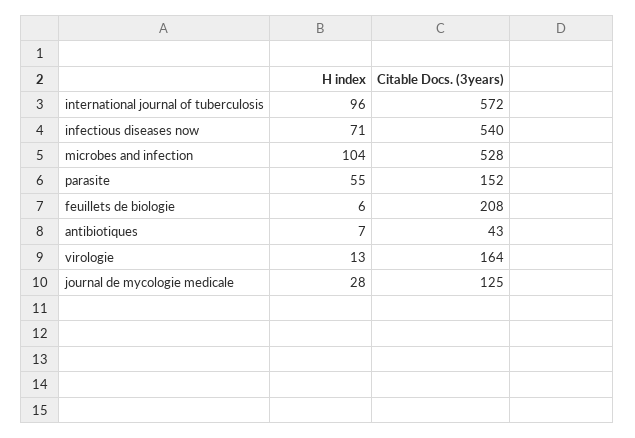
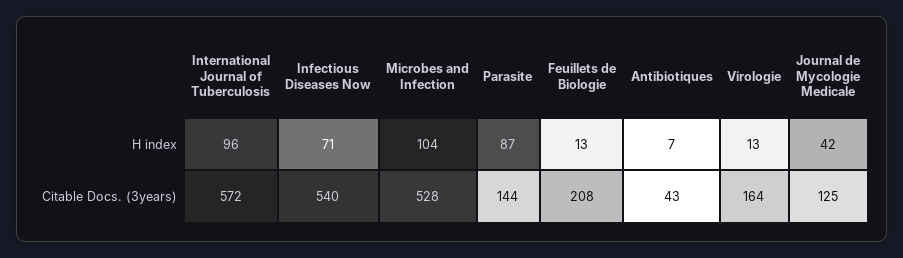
H index, parasite: 55 -> 87
Citable Docs. (3years), parasite: 152 -> 144
H index, feuillets de biologie: 6 -> 13
H index, journal de mycologie medicale: 28 -> 42

